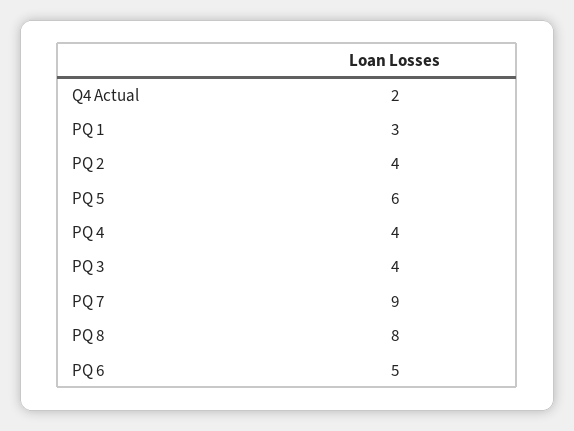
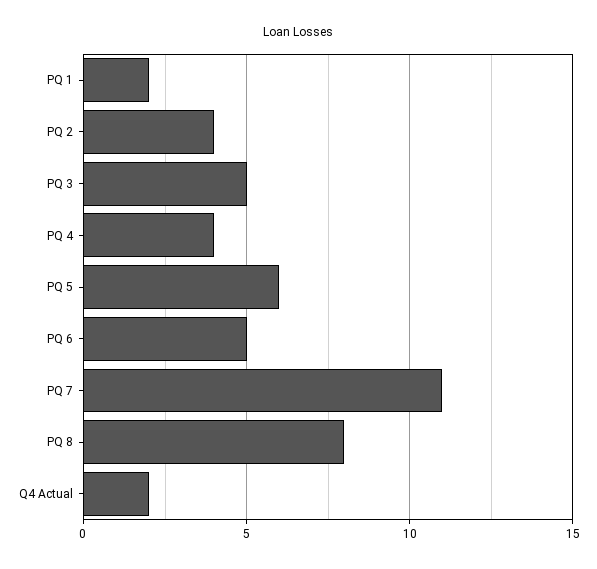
PQ 1: 3 -> 2
PQ 3: 4 -> 5
PQ 7: 9 -> 11

